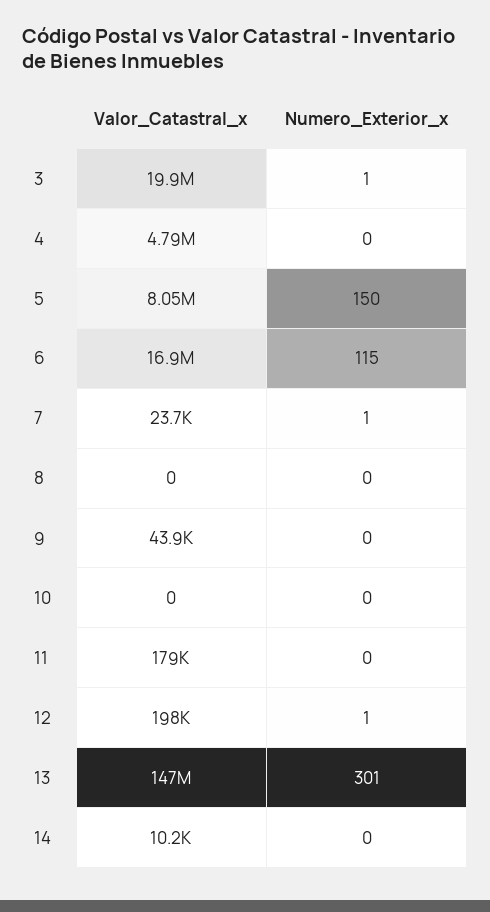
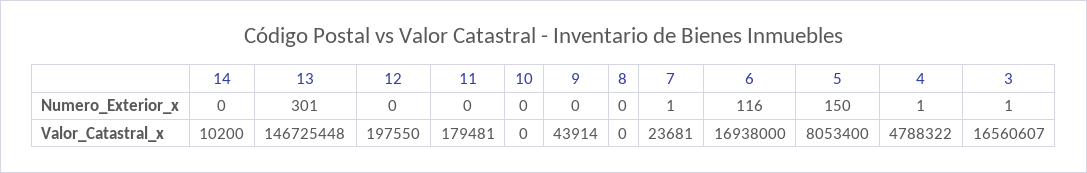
Valor_Catastral_x, 3: 19900000 -> 16560607
Numero_Exterior_x, 4: 0 -> 1
Numero_Exterior_x, 6: 115 -> 116
Numero_Exterior_x, 12: 1 -> 0

